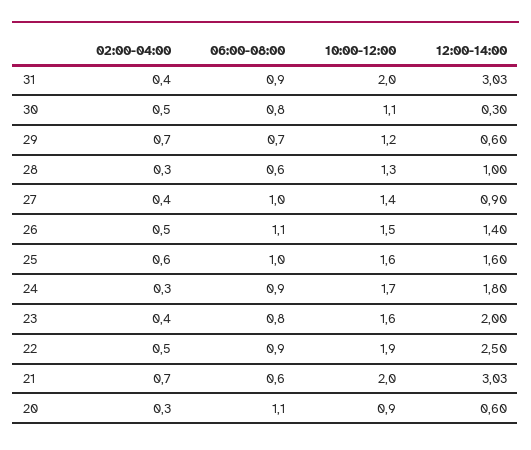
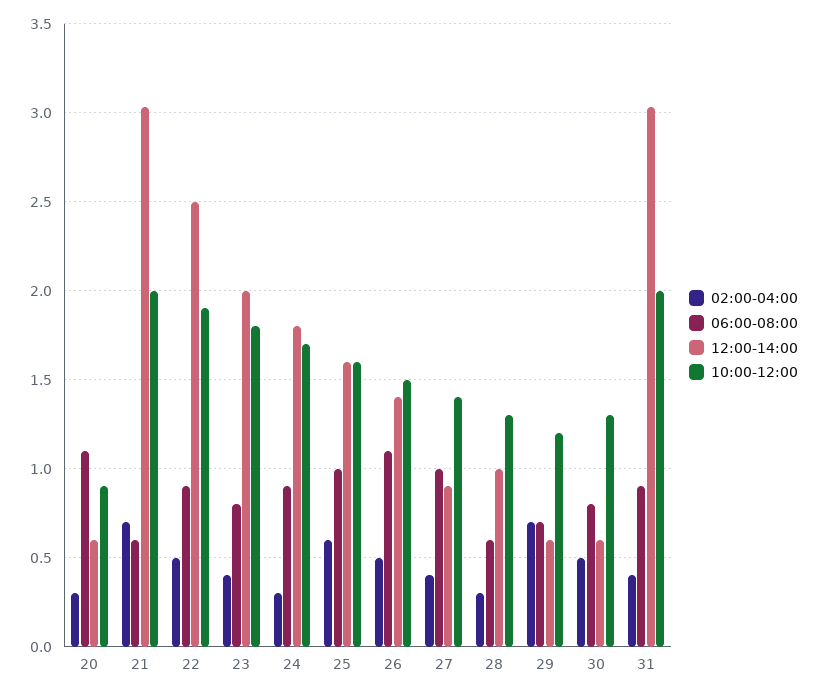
10:00-12:00, 30: 1.1 -> 1.3
12:00-14:00, 30: 0.3 -> 0.6
10:00-12:00, 23: 1.6 -> 1.8

